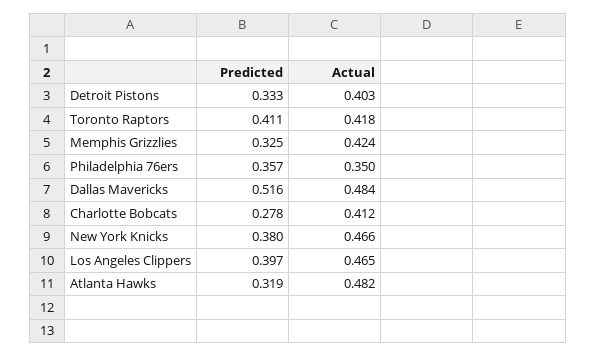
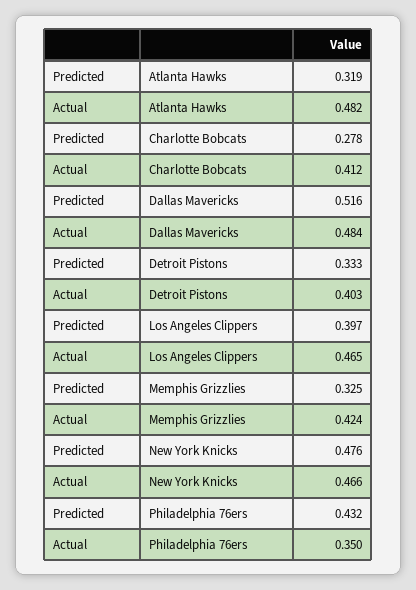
Predicted, Toronto Raptors: 0.411 -> none
Actual, Toronto Raptors: 0.418 -> none
Predicted, Philadelphia 76ers: 0.357 -> 0.432
Predicted, New York Knicks: 0.38 -> 0.476

